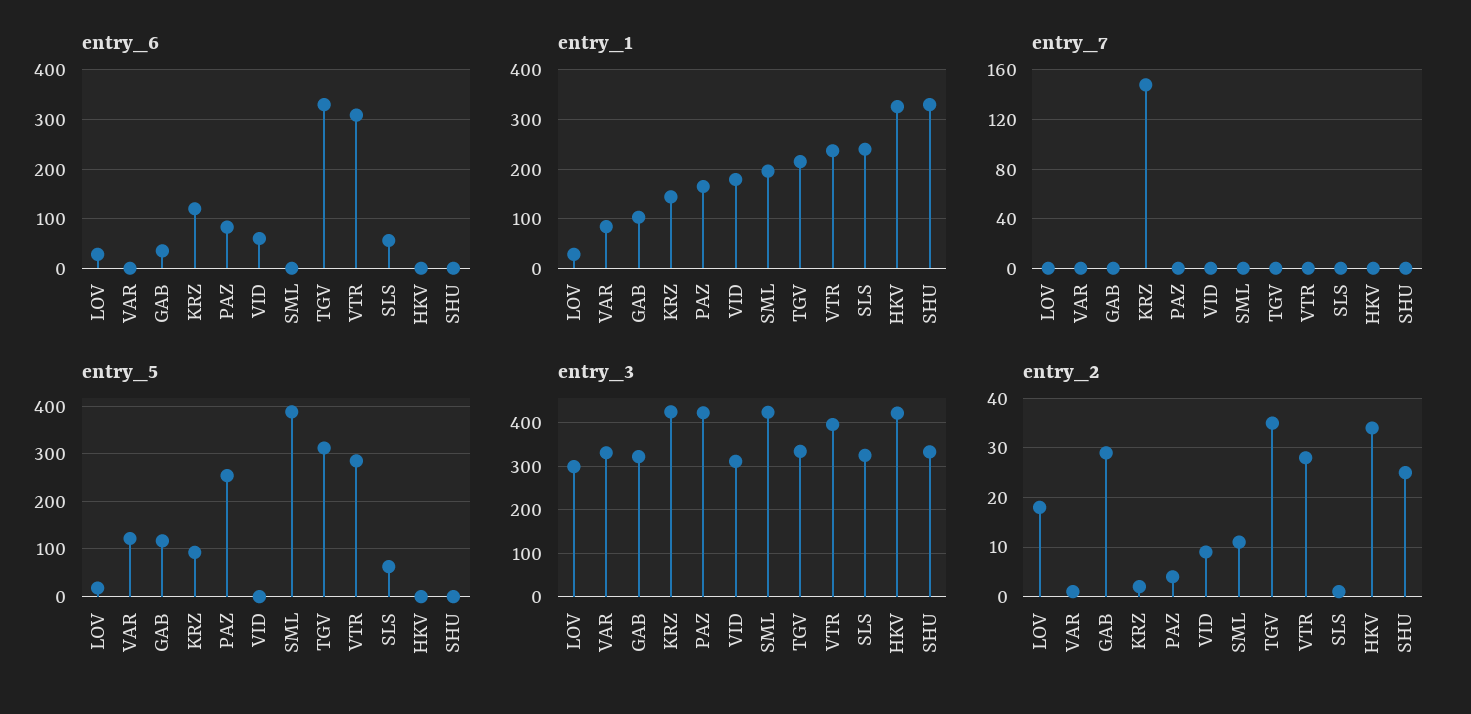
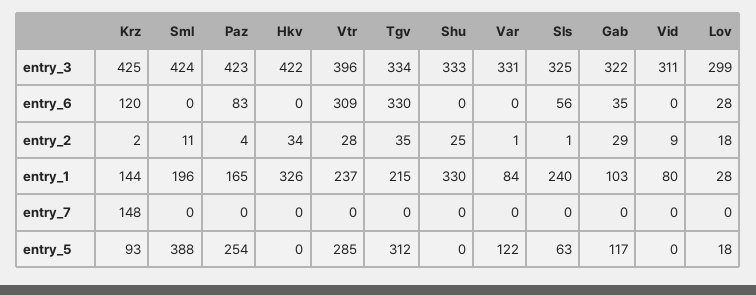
entry_6, VID: 60 -> 0
entry_1, VID: 180 -> 80

